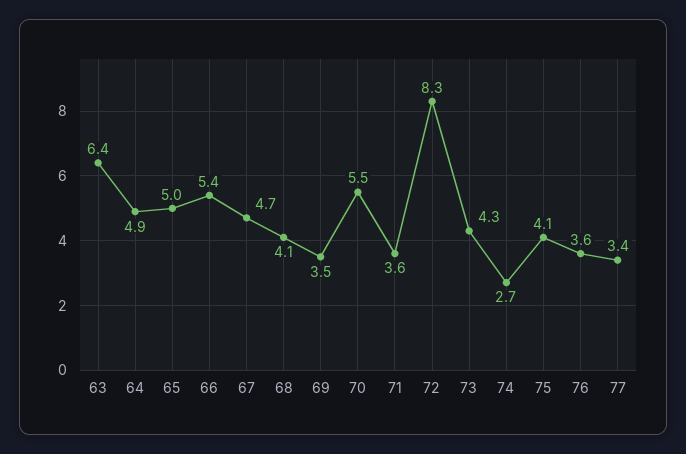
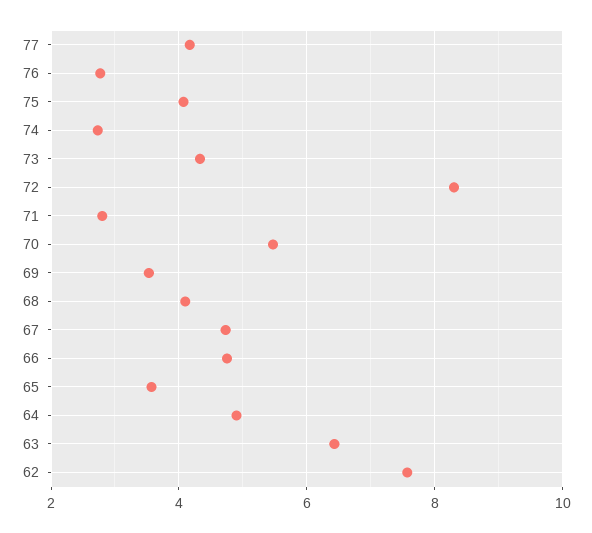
65: 5 -> 3.6
66: 5.4 -> 4.8
71: 3.6 -> 2.8
76: 3.6 -> 2.8
77: 3.4 -> 4.2
62: none -> 7.6

